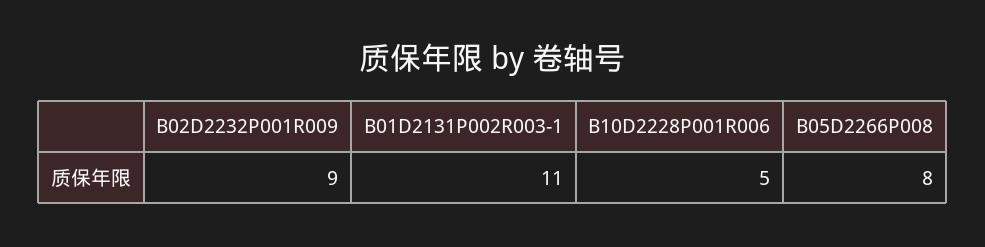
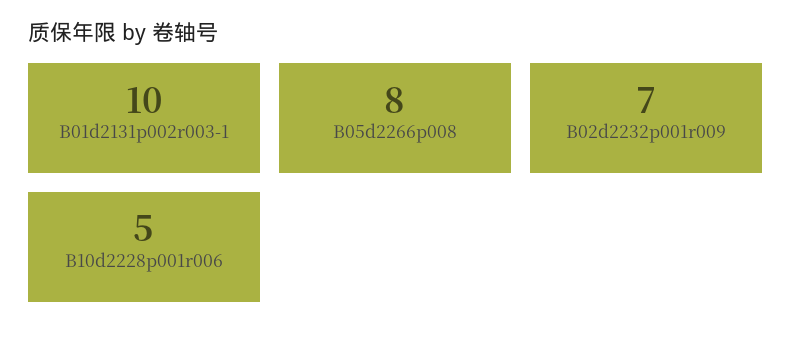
B02D2232P001R009: 9 -> 7
B01D2131P002R003-1: 11 -> 10

